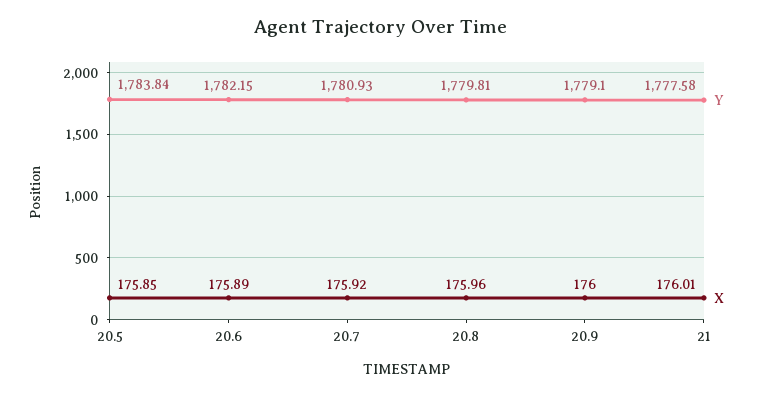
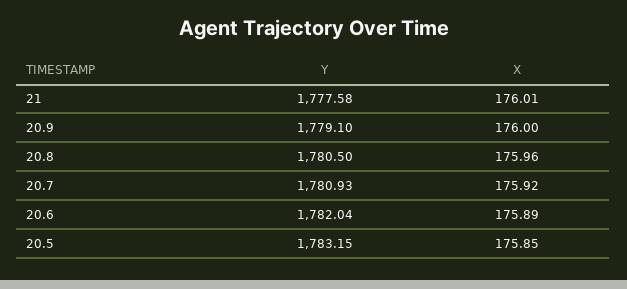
Y, 20.5: 1783.84 -> 1783.15
Y, 20.6: 1782.15 -> 1782.04
Y, 20.8: 1779.81 -> 1780.5

